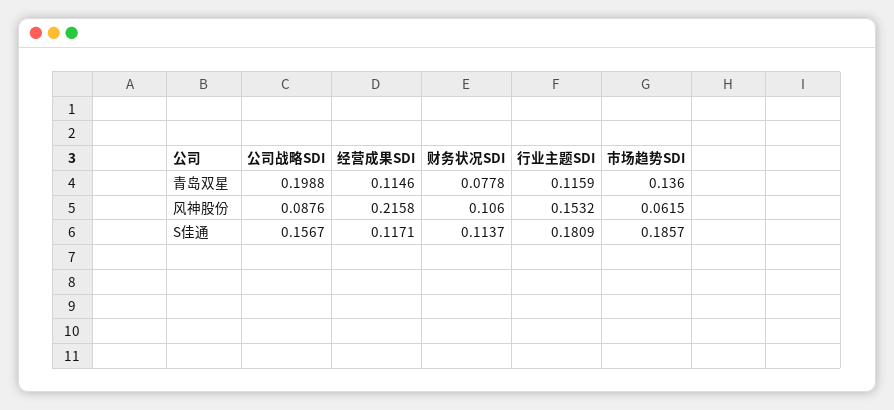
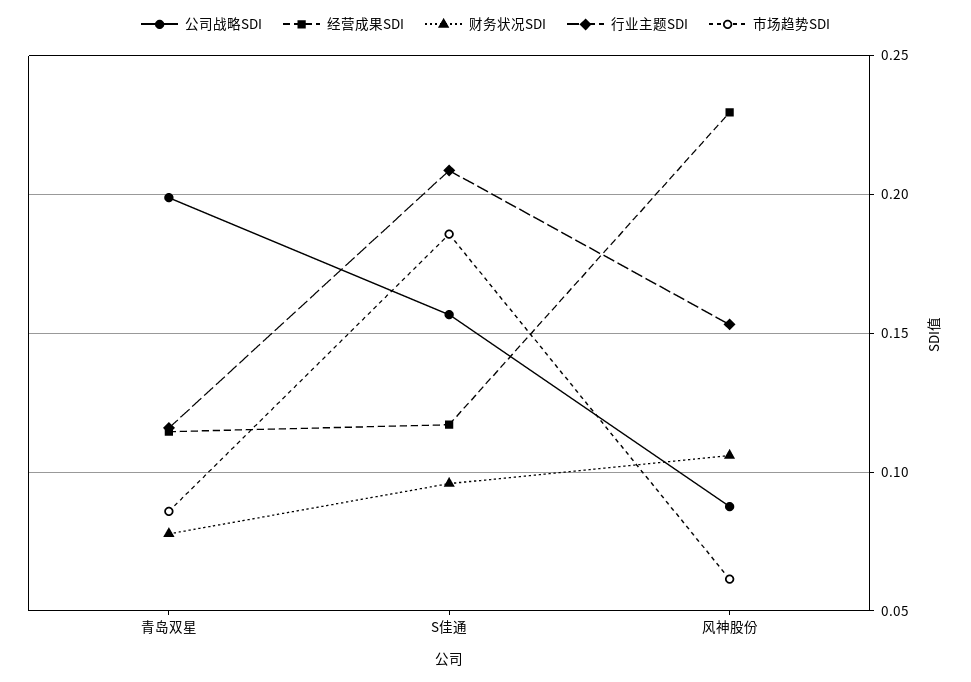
市场趋势SDI, 青岛双星: 0.136 -> 0.085
经营成果SDI, 风神股份: 0.2158 -> 0.23
财务状况SDI, S佳通: 0.1137 -> 0.095
行业主题SDI, S佳通: 0.1809 -> 0.21

